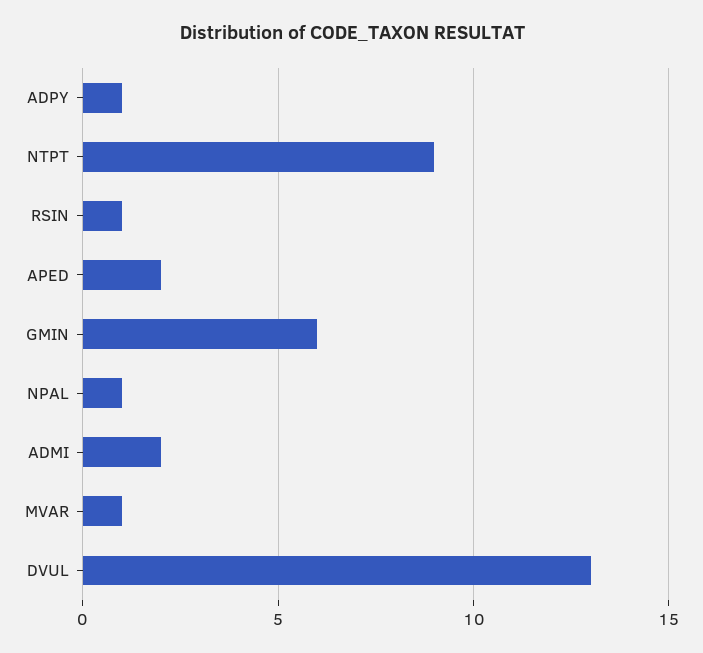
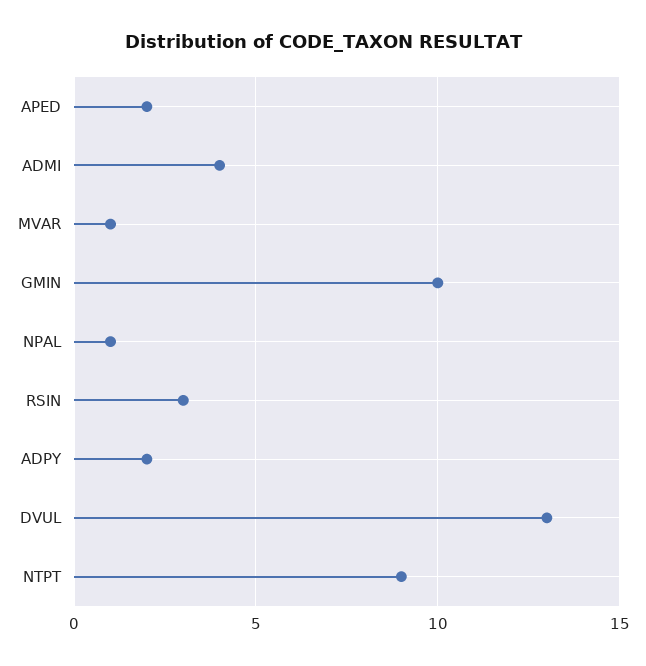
ADPY: 1 -> 2
RSIN: 1 -> 3
GMIN: 6 -> 10
ADMI: 2 -> 4

